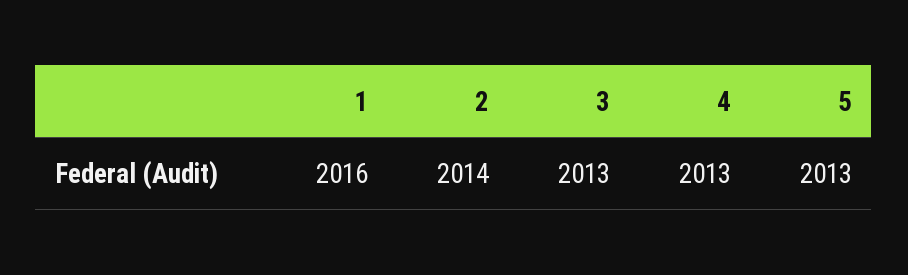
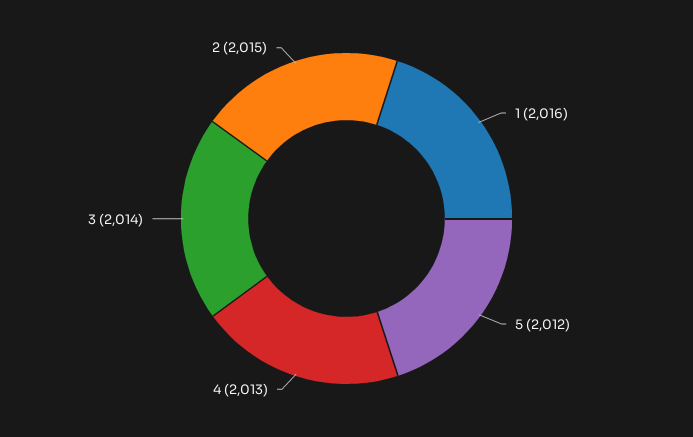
2: 2014 -> 2015
3: 2013 -> 2014
5: 2013 -> 2012

